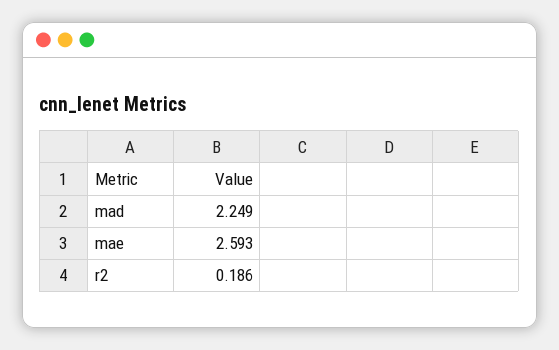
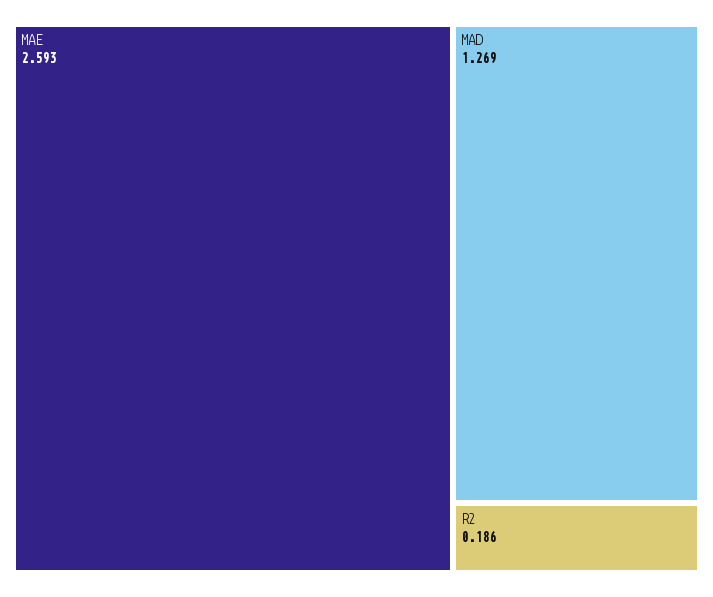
mad: 2.249 -> 1.269

